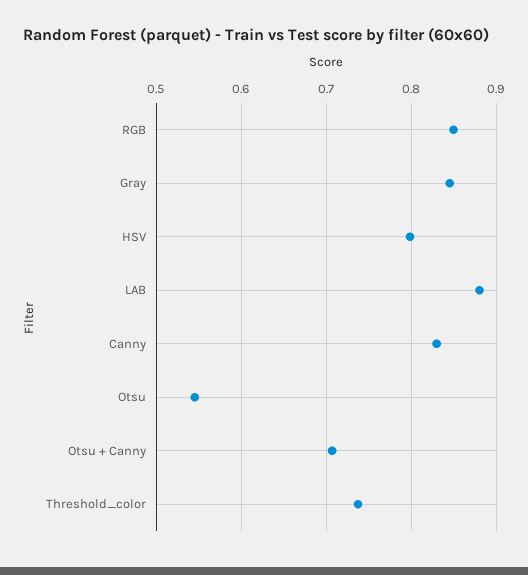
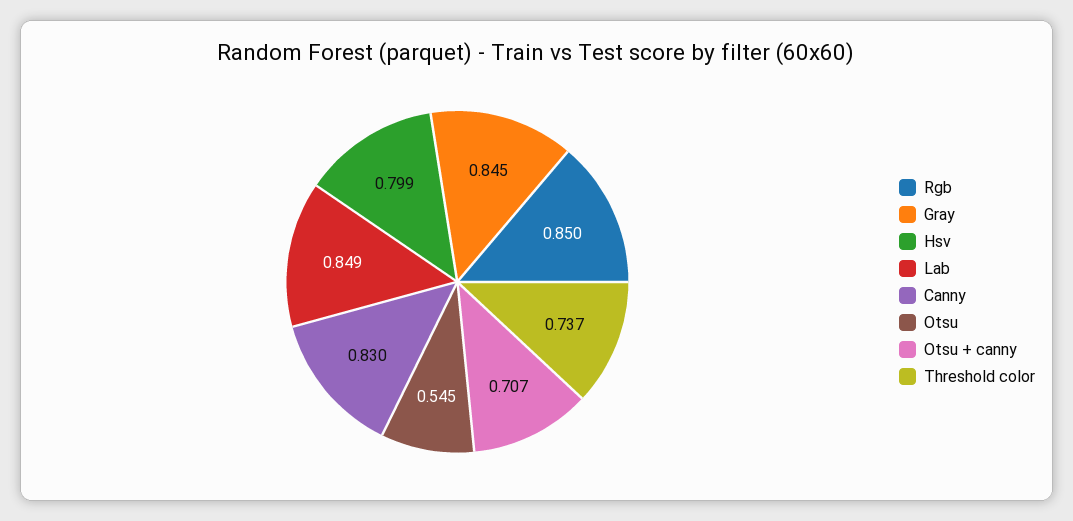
LAB: 0.88 -> 0.849

